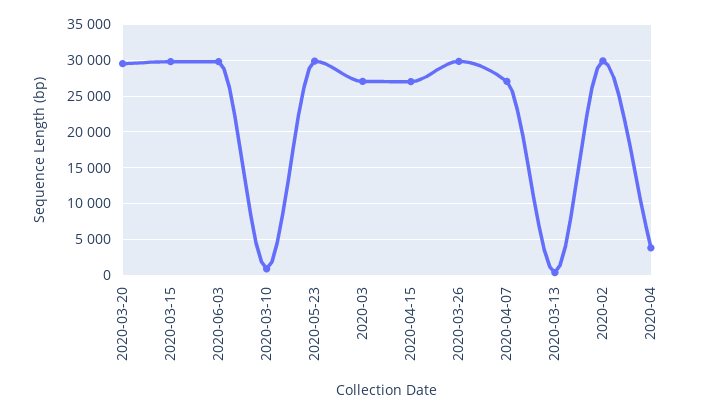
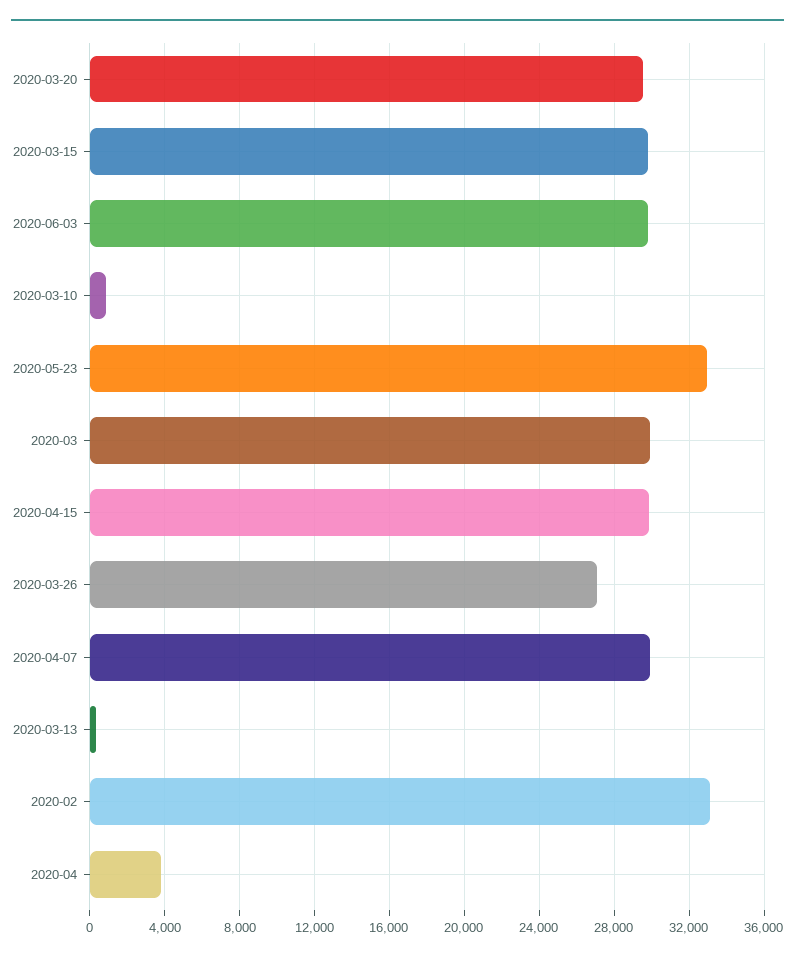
2020-05-23: 30000 -> 33000
2020-03: 27000 -> 30000
2020-04-15: 27000 -> 30000
2020-03-26: 30000 -> 27000
2020-04-07: 27000 -> 30000
2020-02: 30000 -> 33000

